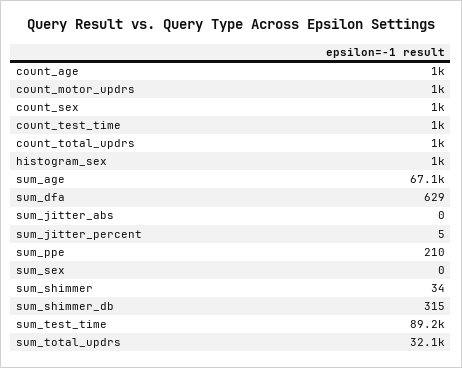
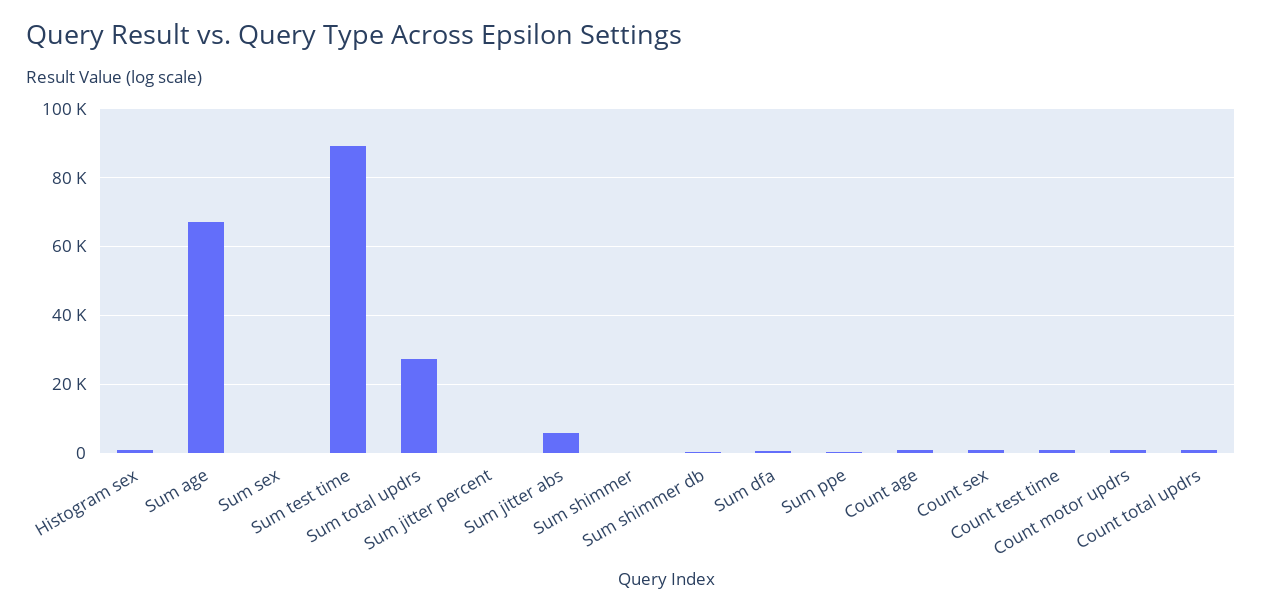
sum_jitter_abs: 0 -> 6000
sum_total_updrs: 32100 -> 28000

